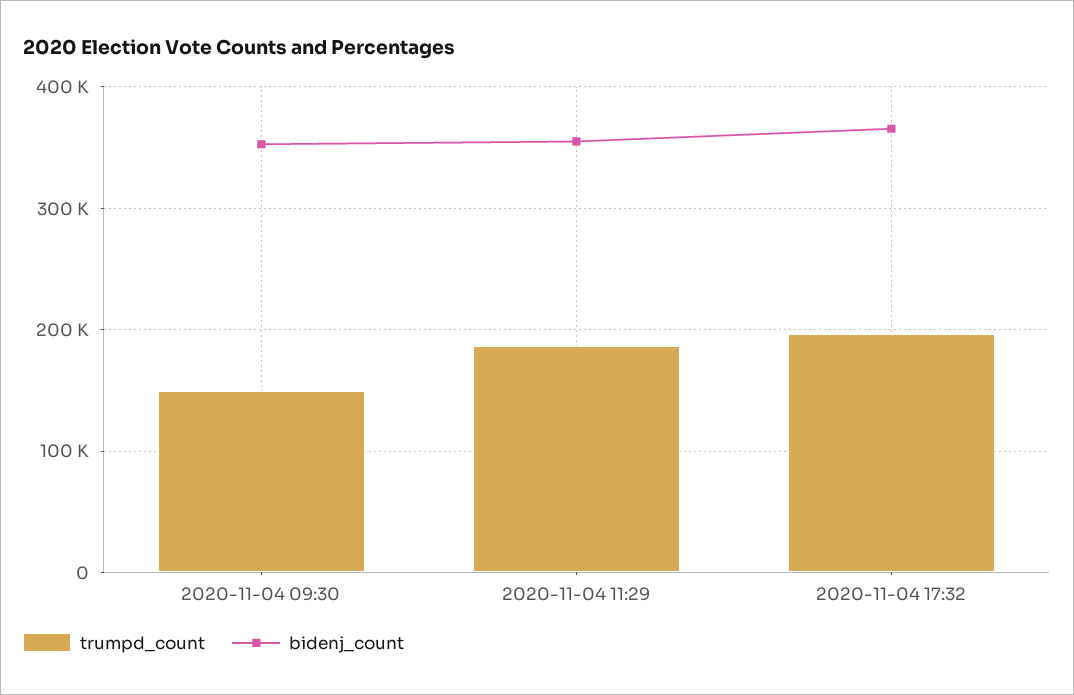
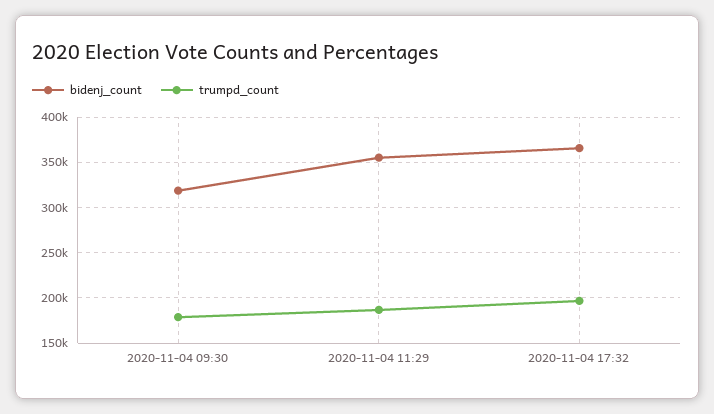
trumpd_count, 2020-11-04 09:30: 150000 -> 180000
bidenj_count, 2020-11-04 09:30: 350000 -> 320000

